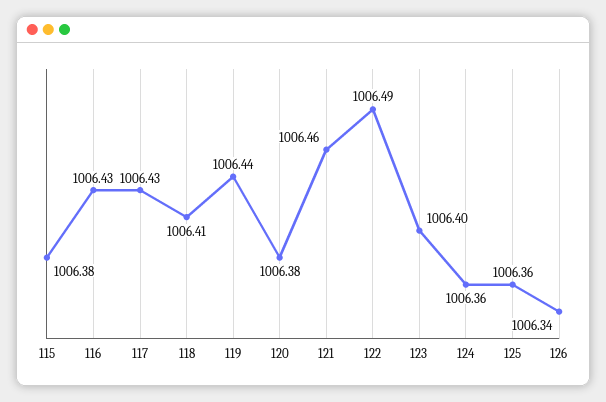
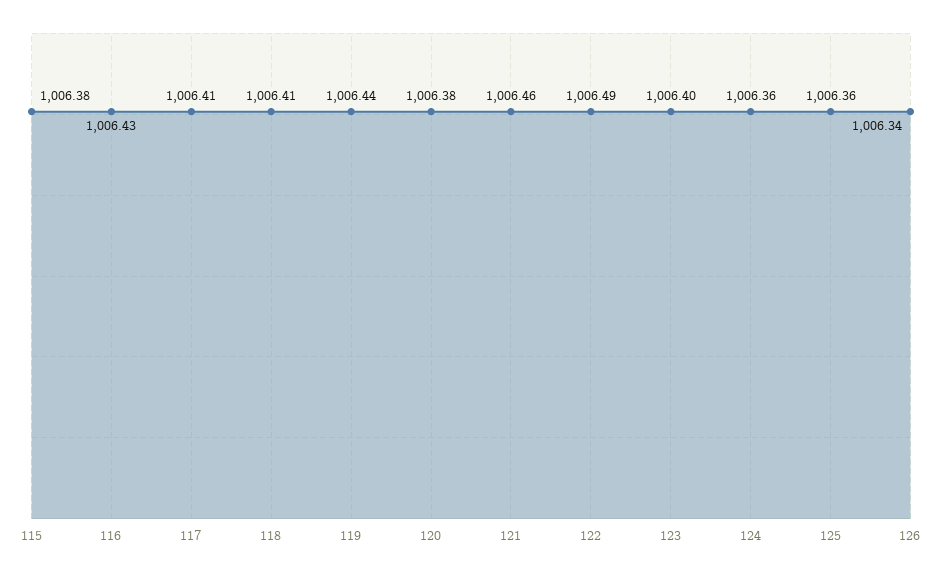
117: 1006.43 -> 1006.41

